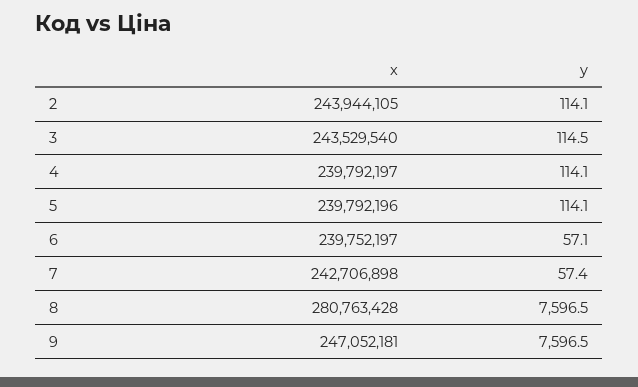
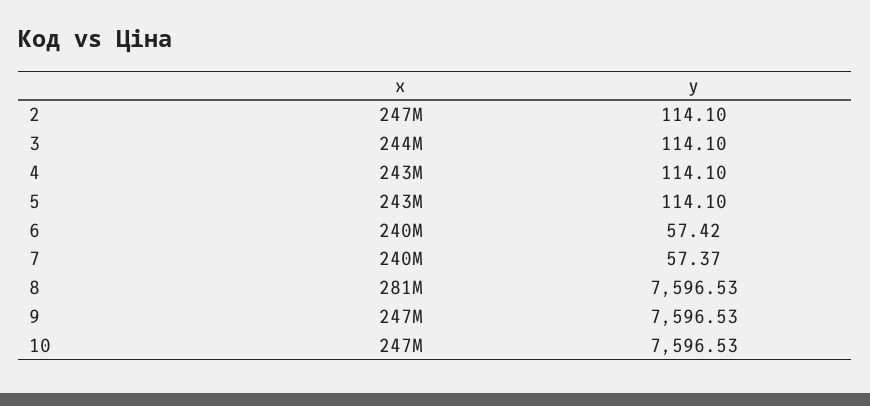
x, 2: 243944105 -> 247000000
y, 3: 114.5 -> 114.1
x, 4: 239792197 -> 243000000
x, 5: 239792196 -> 243000000
y, 6: 57.1 -> 57.42
x, 7: 242706898 -> 240000000
x, 10: none -> 247000000
y, 10: none -> 7596.53

